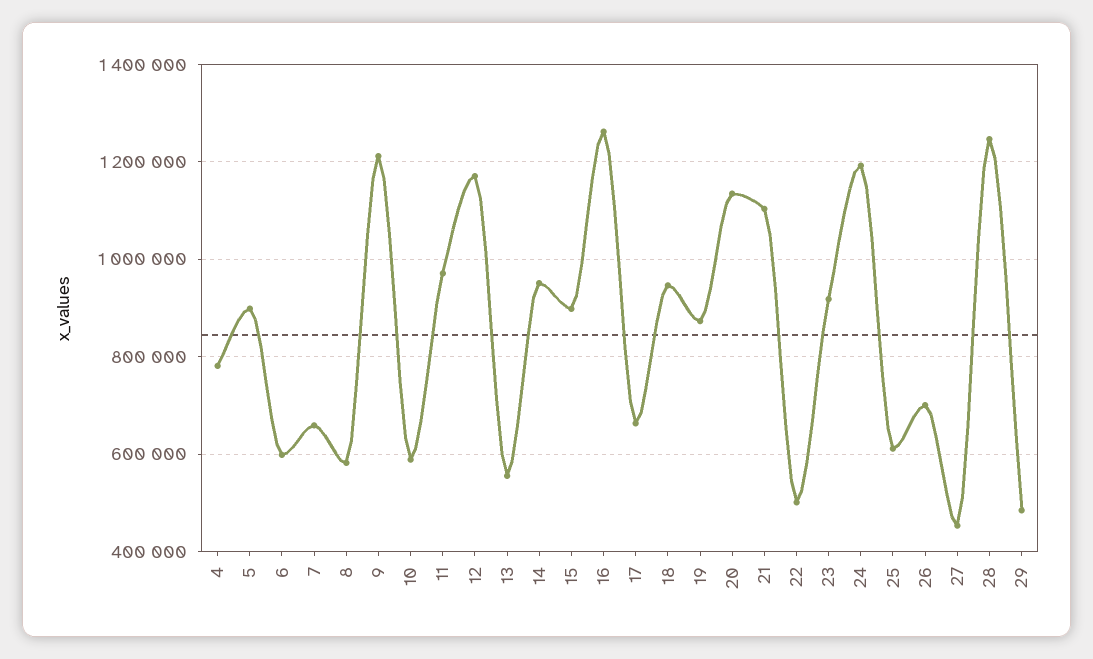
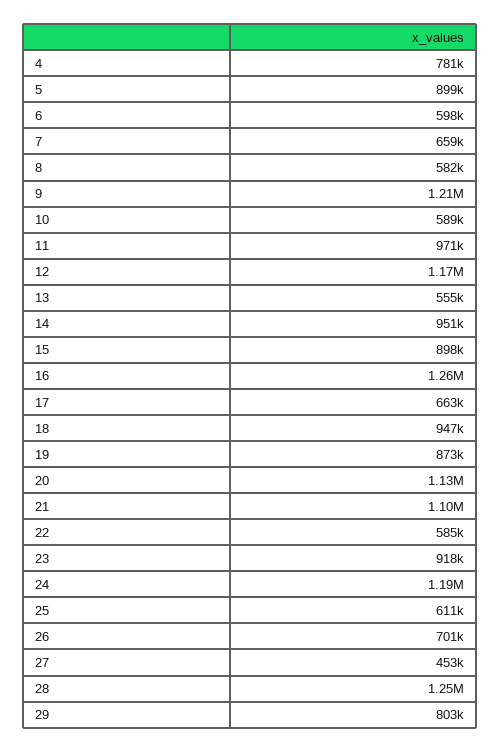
22: 500000 -> 585000
29: 480000 -> 803000

